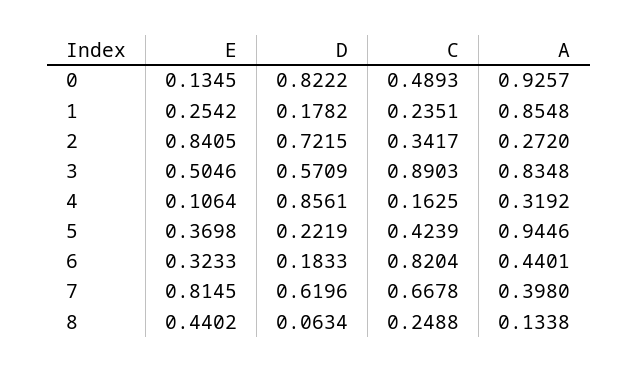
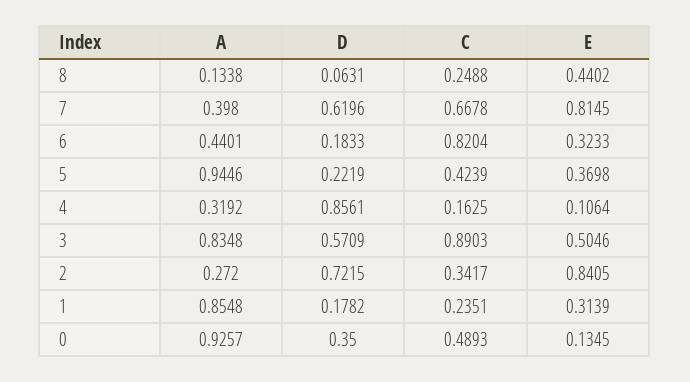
D, 0: 0.8222 -> 0.35
E, 1: 0.2542 -> 0.3139
D, 8: 0.0634 -> 0.0631

